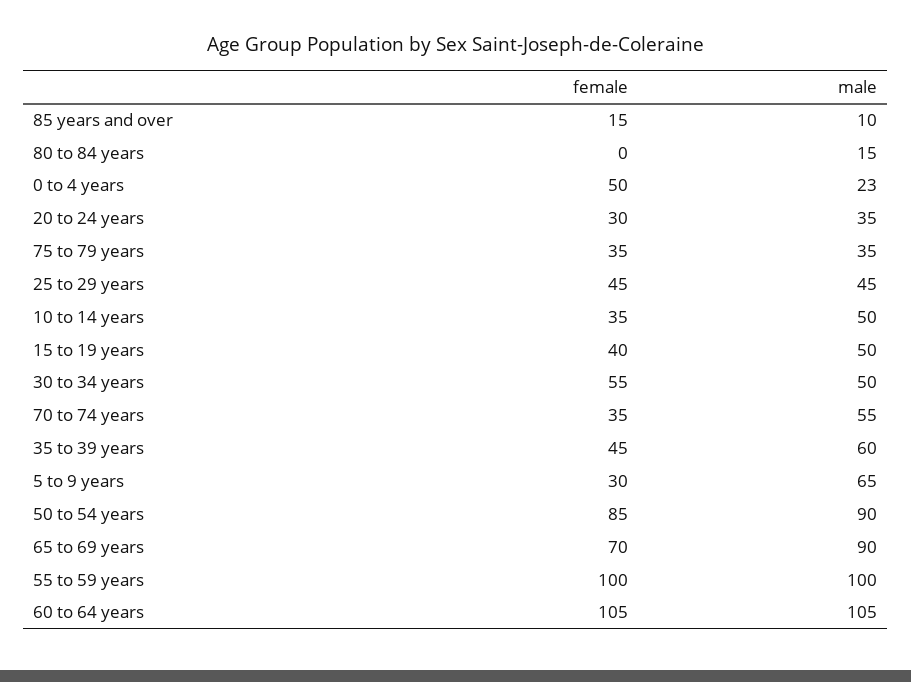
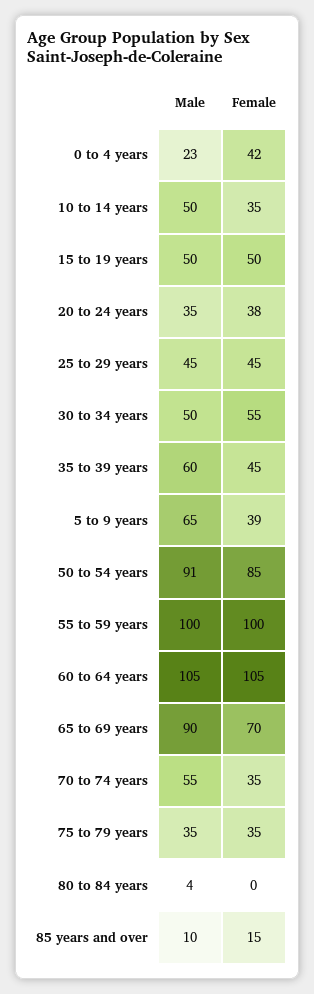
male, 80 to 84 years: 15 -> 4
female, 0 to 4 years: 50 -> 42
female, 20 to 24 years: 30 -> 38
female, 15 to 19 years: 40 -> 50
female, 5 to 9 years: 30 -> 39
male, 50 to 54 years: 90 -> 91

